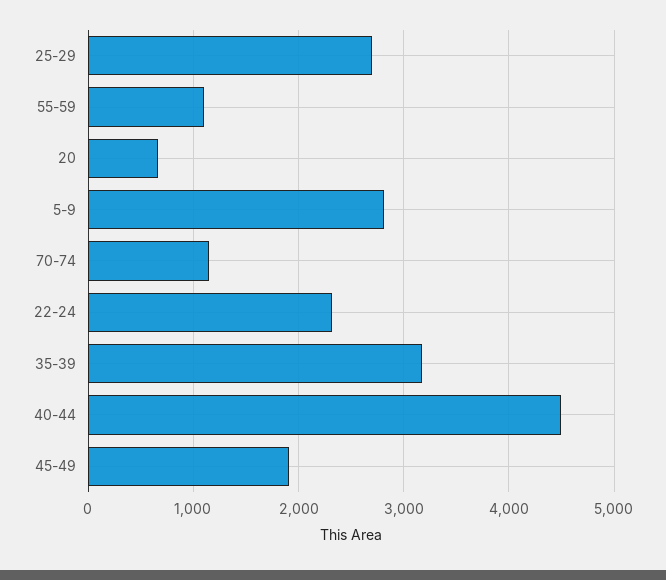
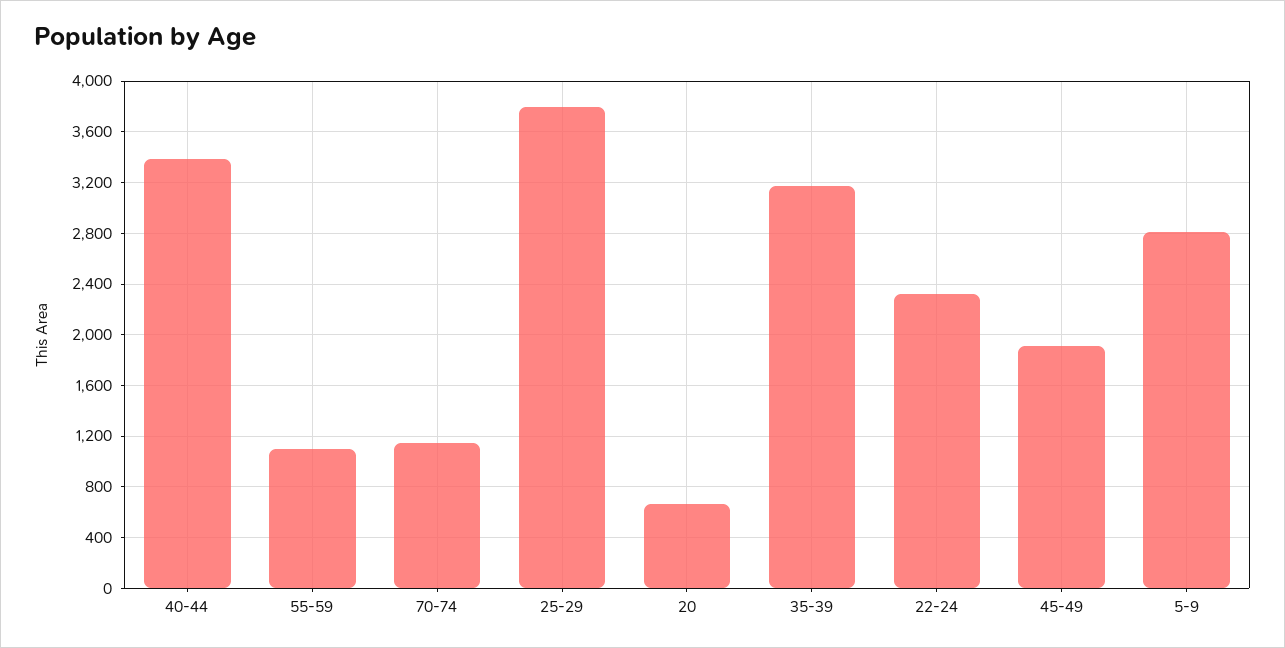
25-29: 2700 -> 3800
40-44: 4500 -> 3400

